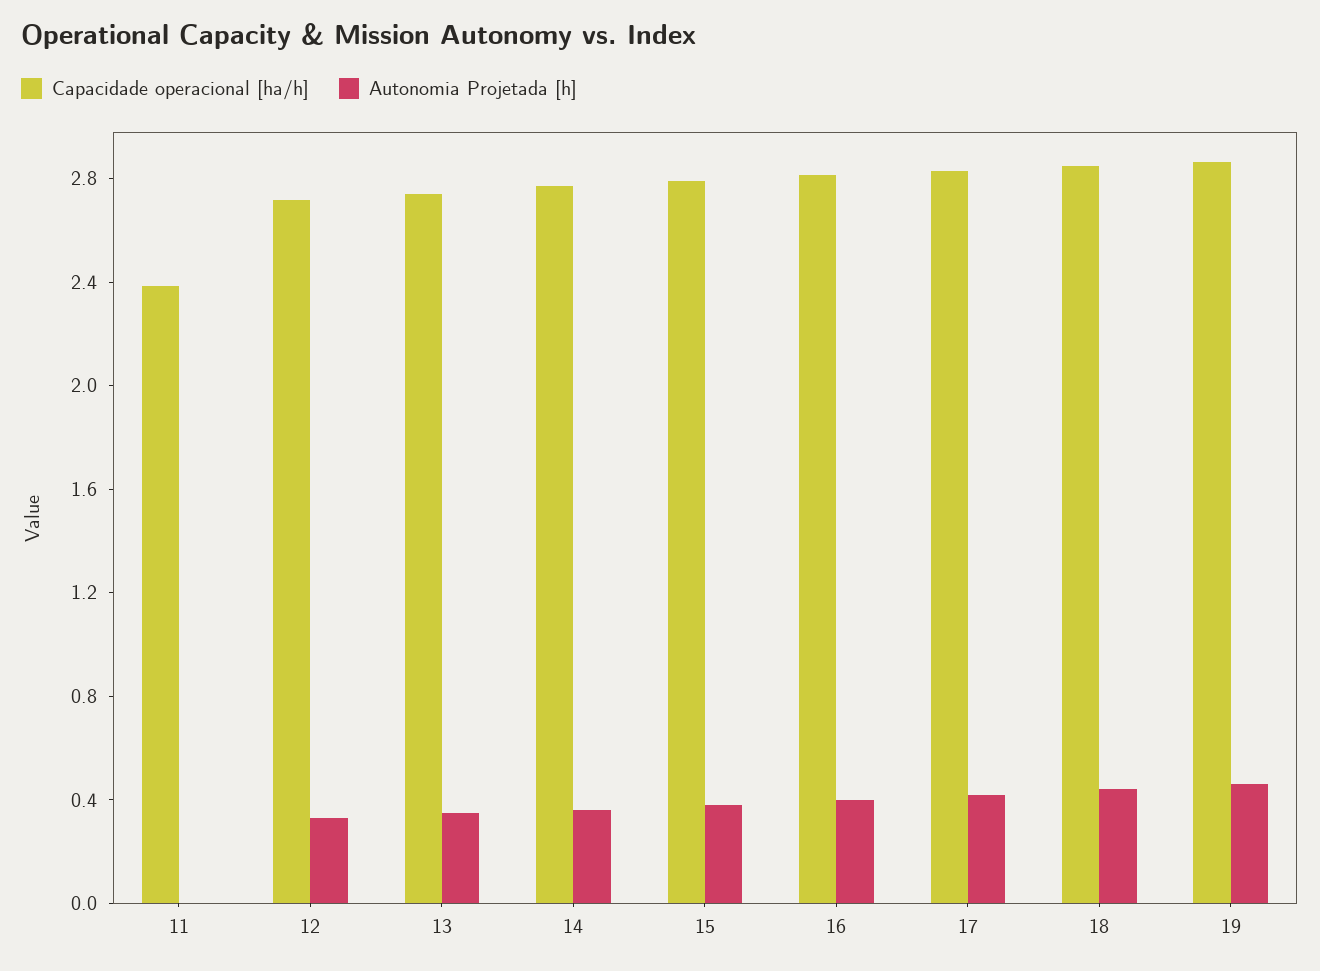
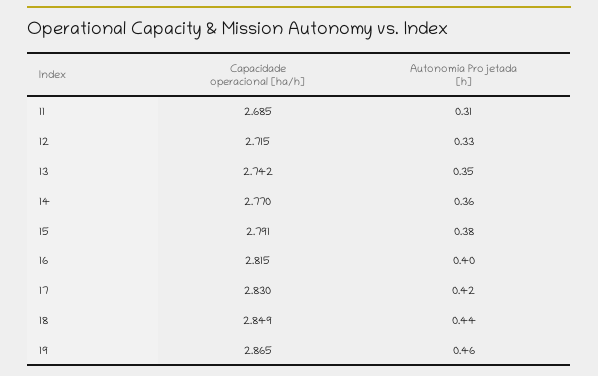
Capacidade operacional [ha/h], 11: 2.4 -> 2.685
Autonomia Projetada [h], 11: 0 -> 0.31

